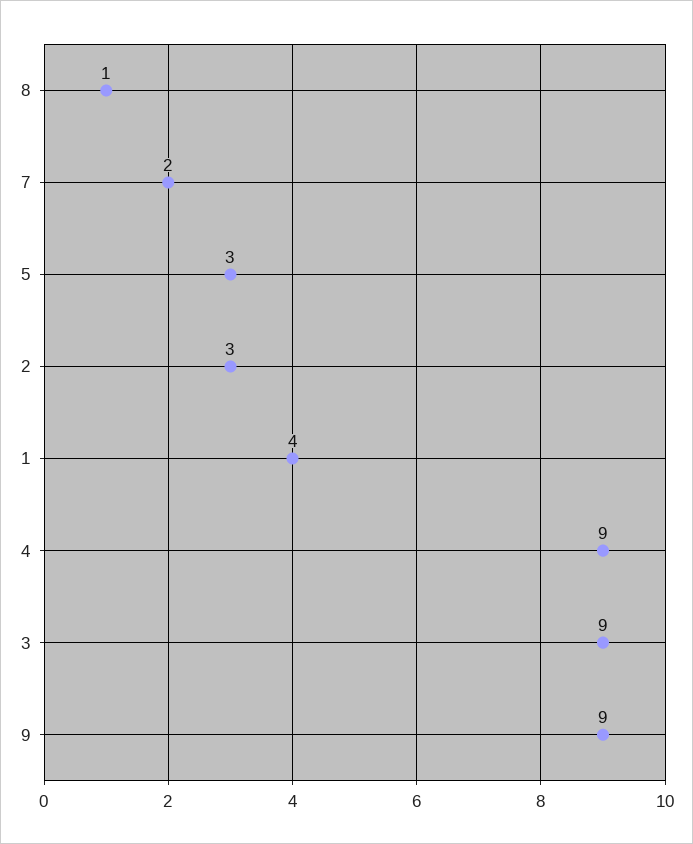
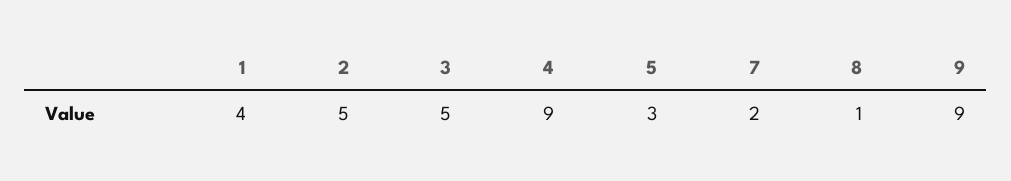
2: 3 -> 5
3: 9 -> 5

